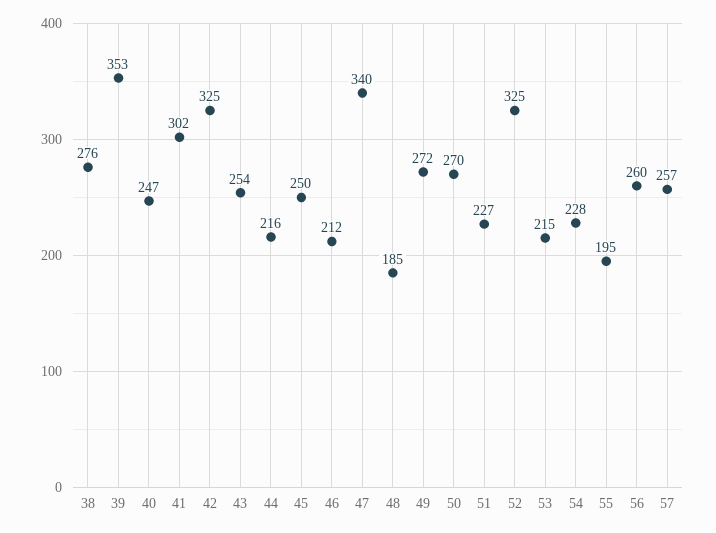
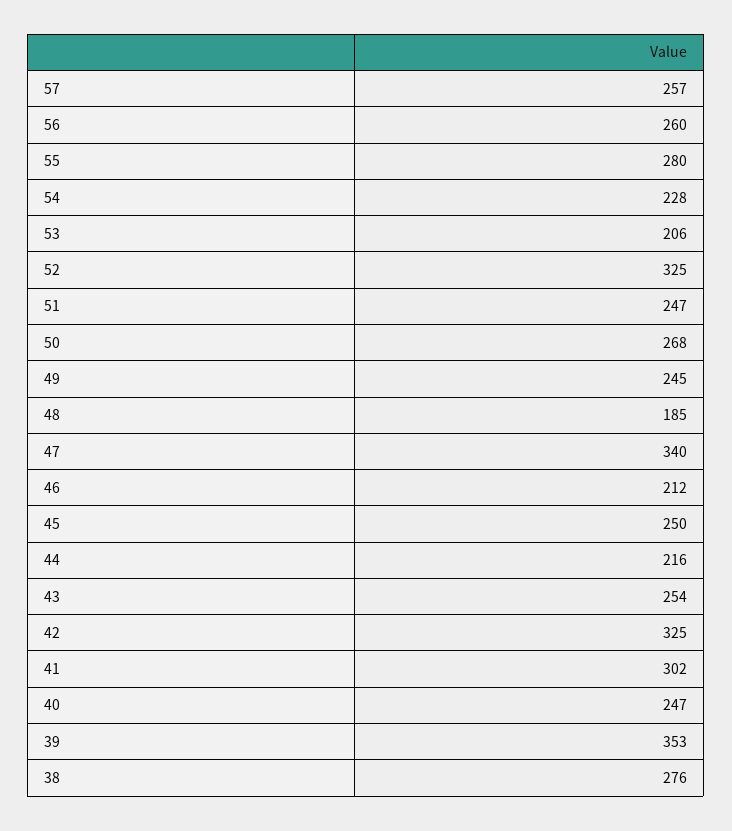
49: 272 -> 245
50: 270 -> 268
51: 227 -> 247
53: 215 -> 206
55: 195 -> 280

